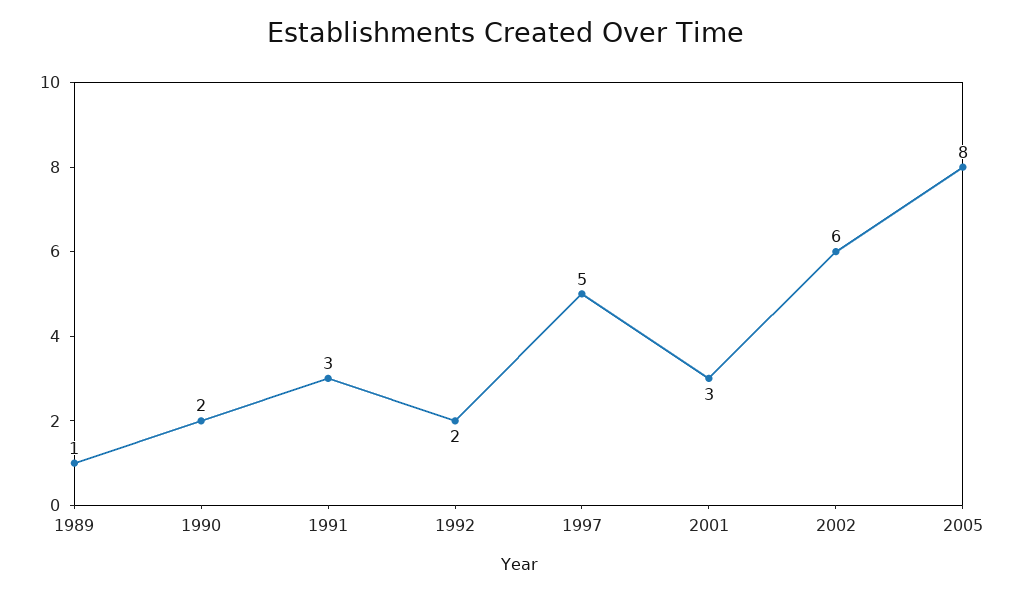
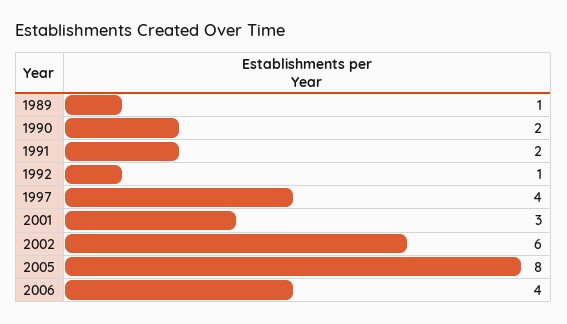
1991: 3 -> 2
1992: 2 -> 1
1997: 5 -> 4
2006: none -> 4

